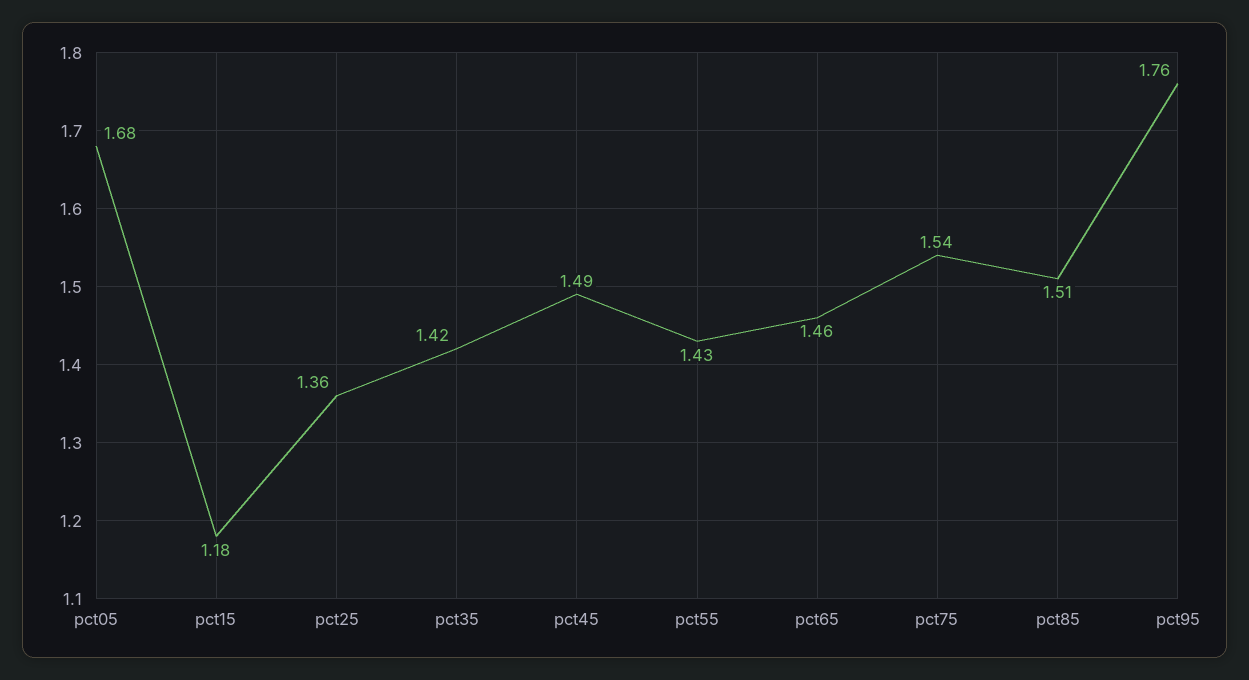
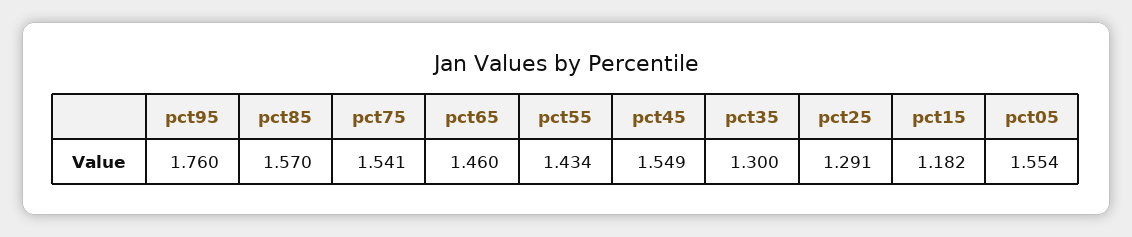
pct05: 1.68 -> 1.554
pct25: 1.36 -> 1.291
pct35: 1.42 -> 1.3
pct45: 1.49 -> 1.549
pct85: 1.51 -> 1.57

